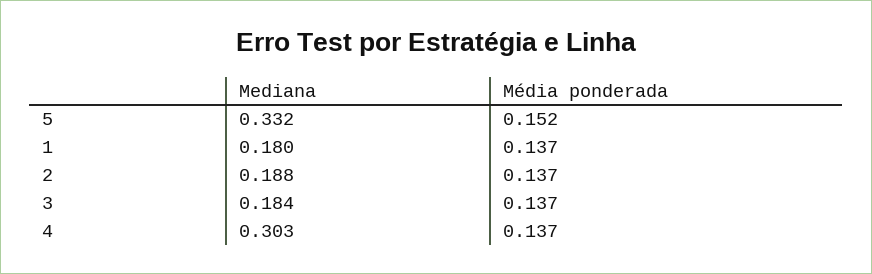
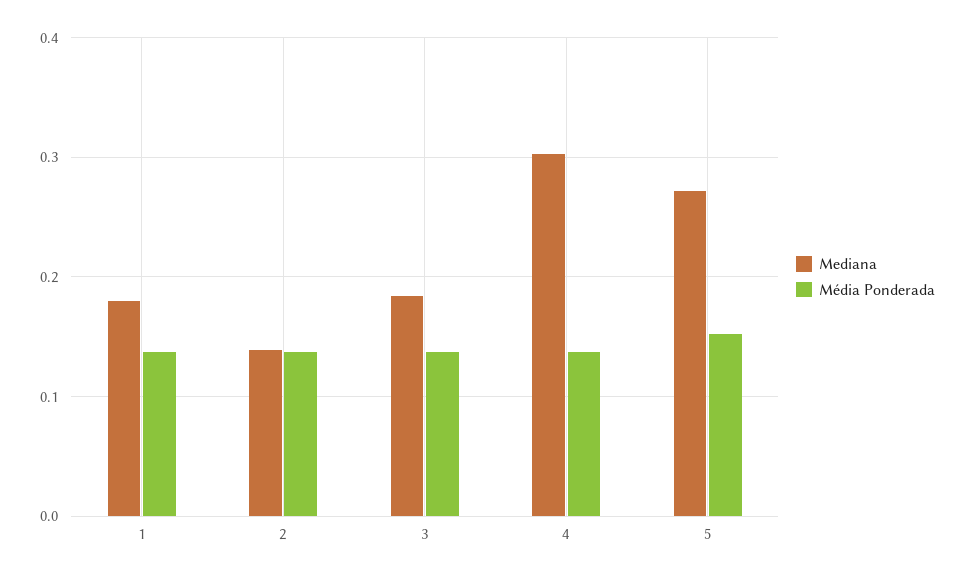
Mediana, 5: 0.332 -> 0.27
Mediana, 2: 0.188 -> 0.14

